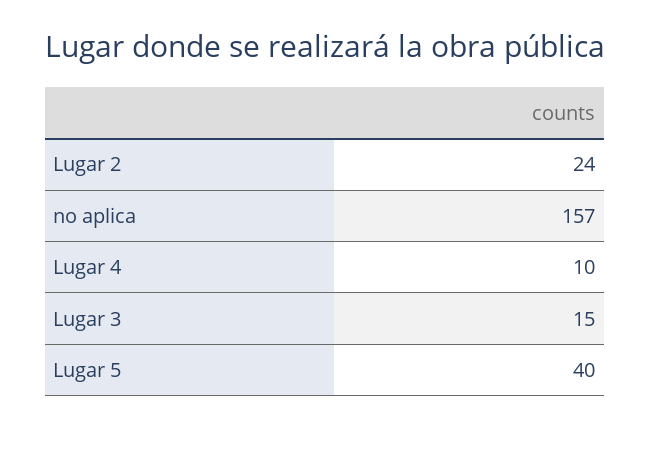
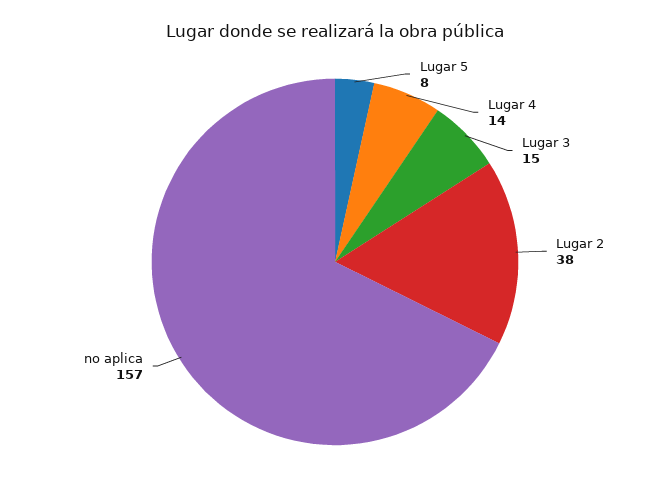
Lugar 2: 24 -> 38
Lugar 4: 10 -> 14
Lugar 5: 40 -> 8

